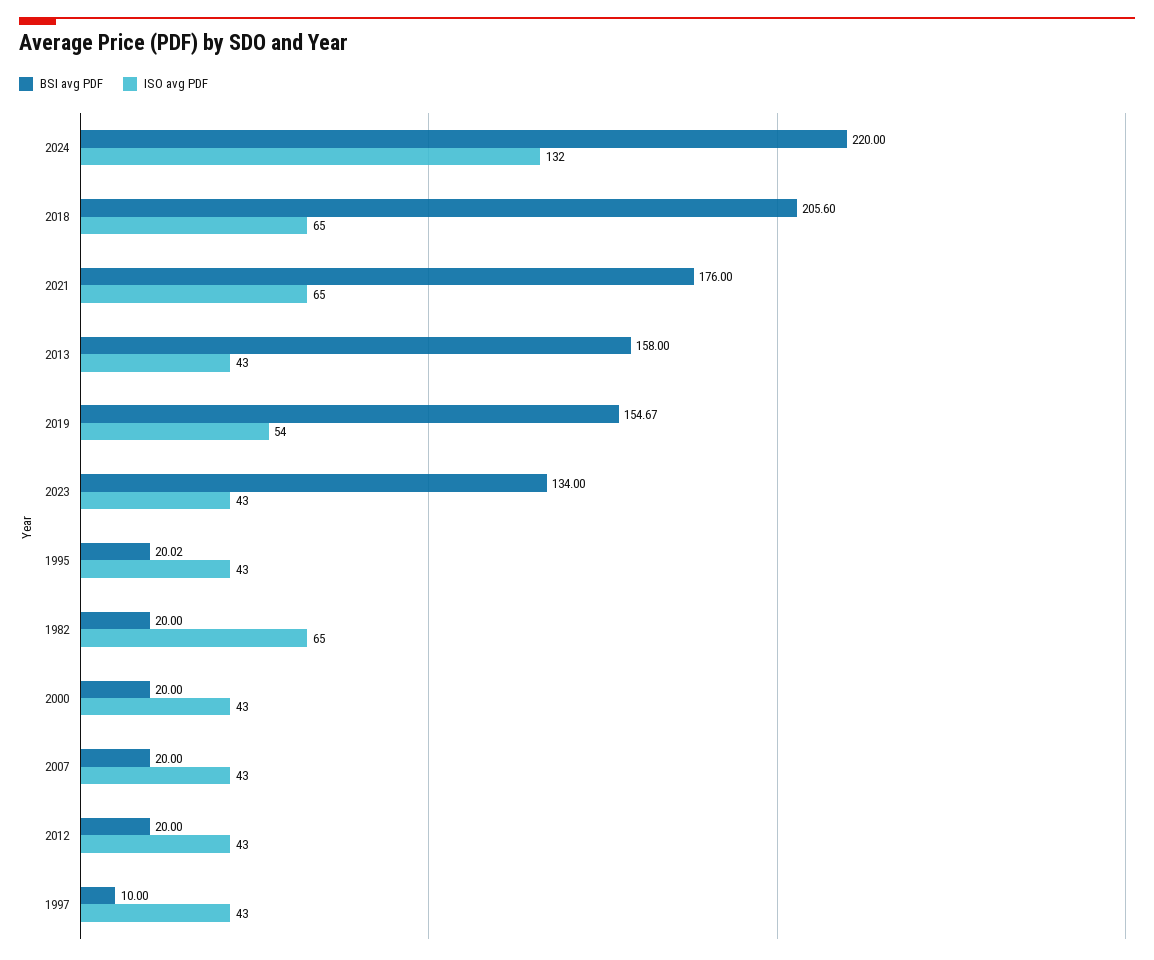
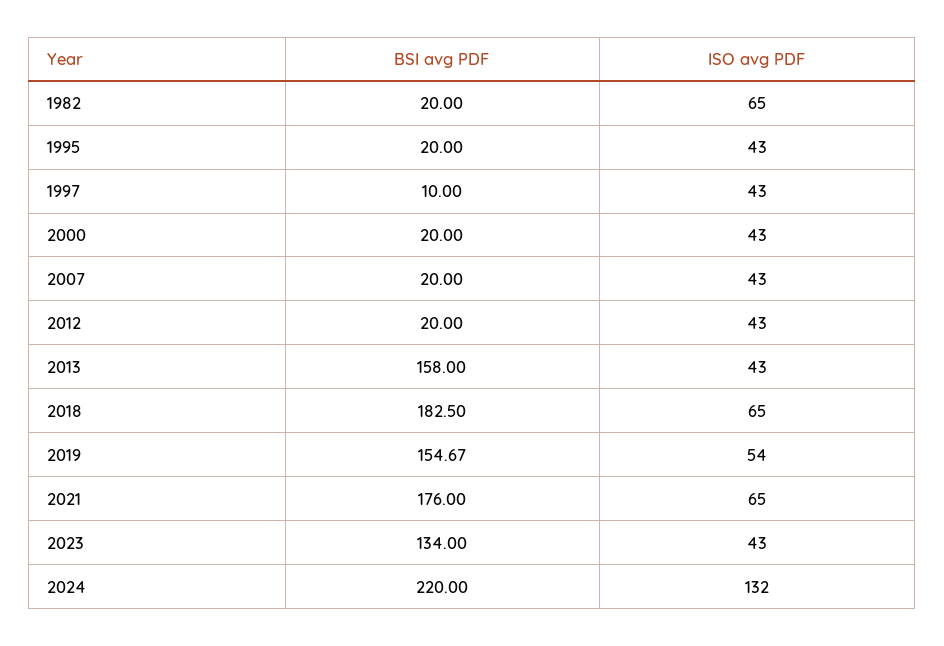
BSI avg PDF, 2018: 205.6 -> 182.5
BSI avg PDF, 1995: 20.02 -> 20

